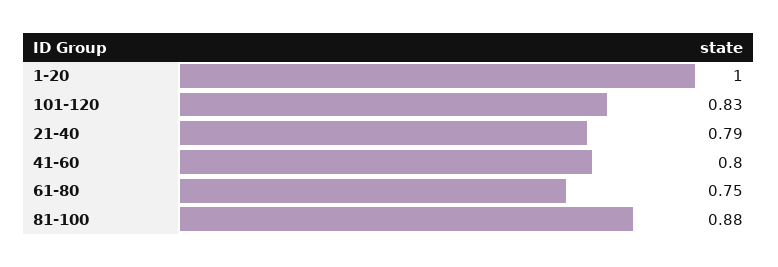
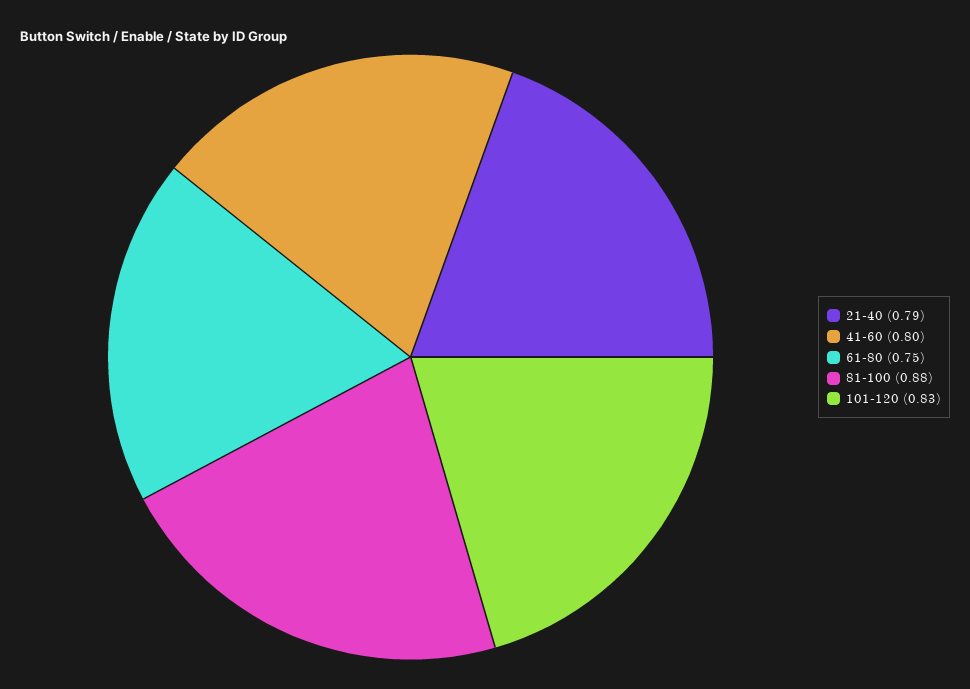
1-20: 1 -> none

